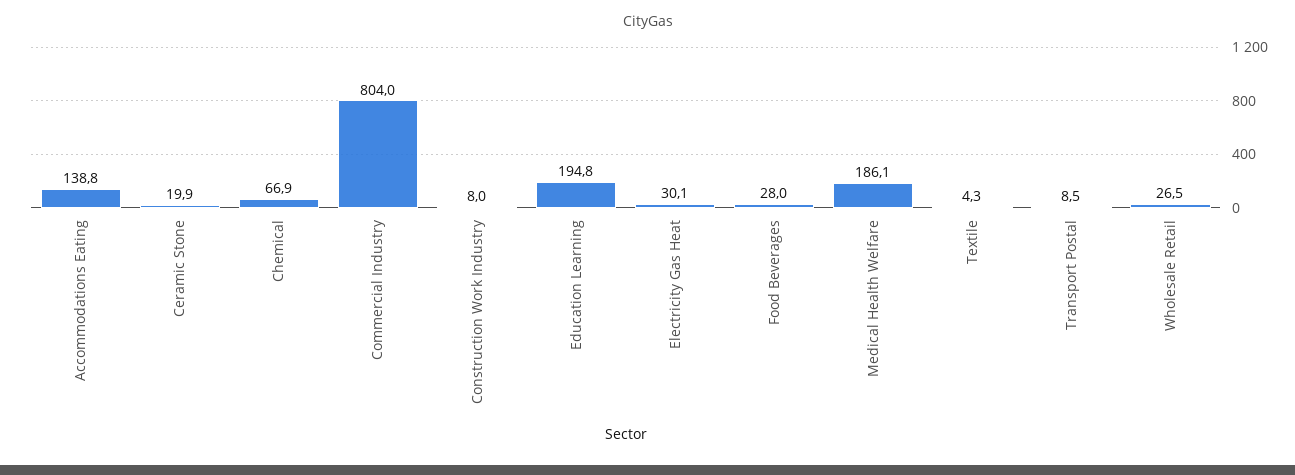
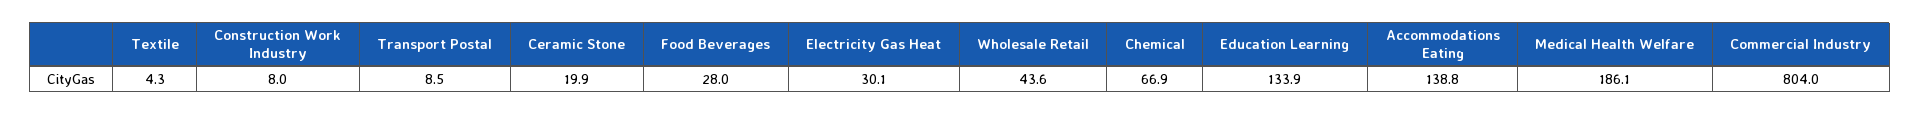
Education Learning: 194.8 -> 133.9
Wholesale Retail: 26.5 -> 43.6

